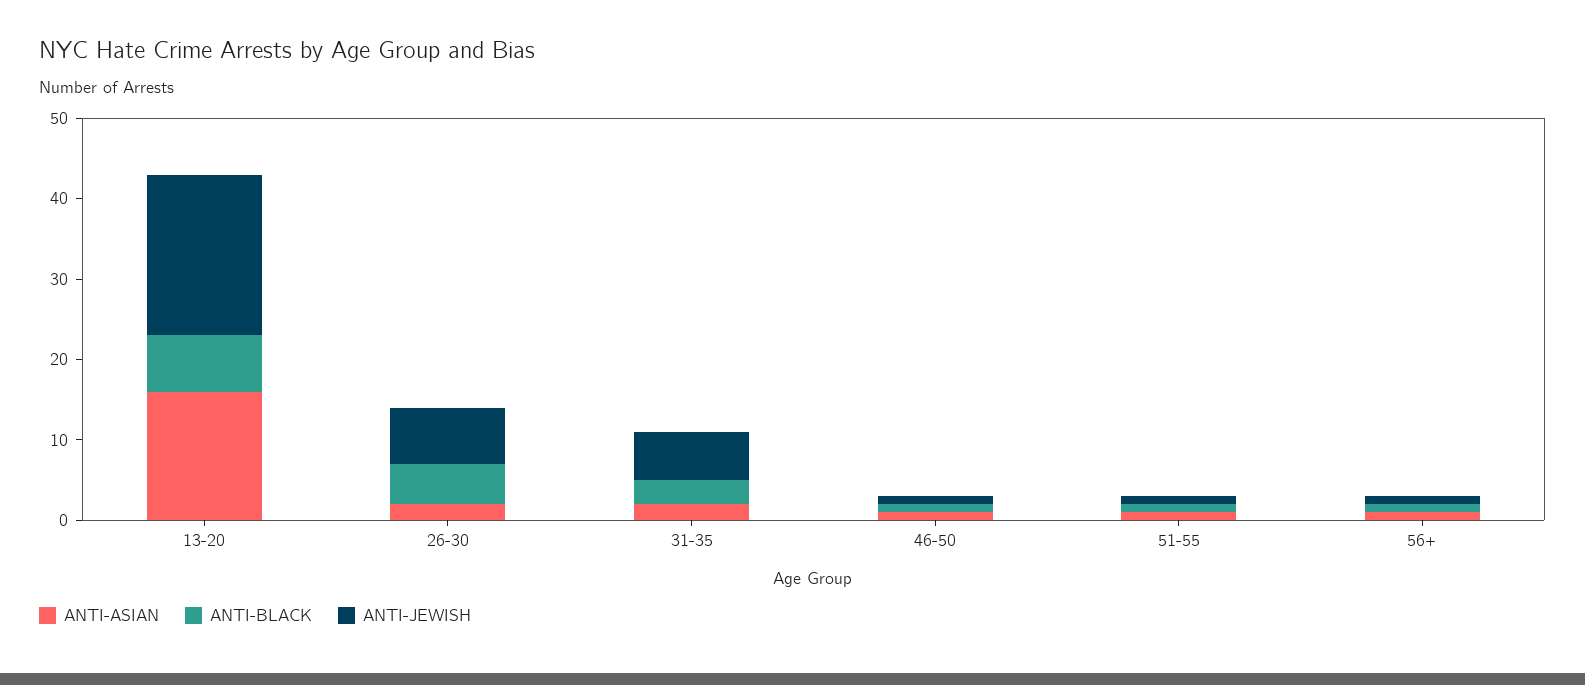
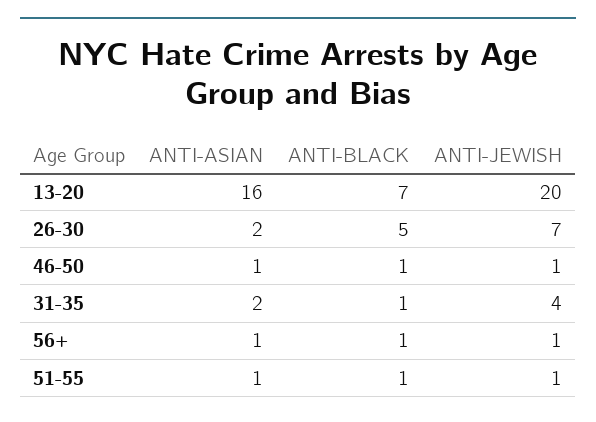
ANTI-BLACK, 31-35: 3 -> 1
ANTI-JEWISH, 31-35: 6 -> 4

